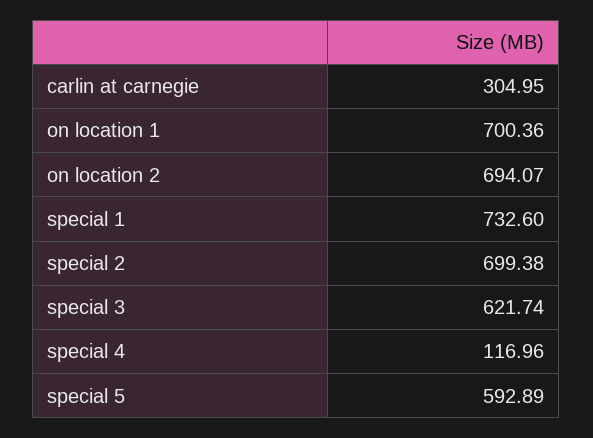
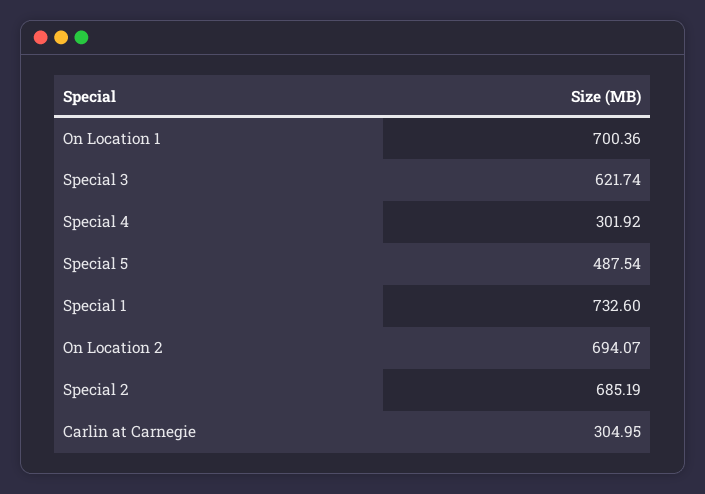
special 2: 699.38 -> 685.19
special 4: 116.96 -> 301.92
special 5: 592.89 -> 487.54

